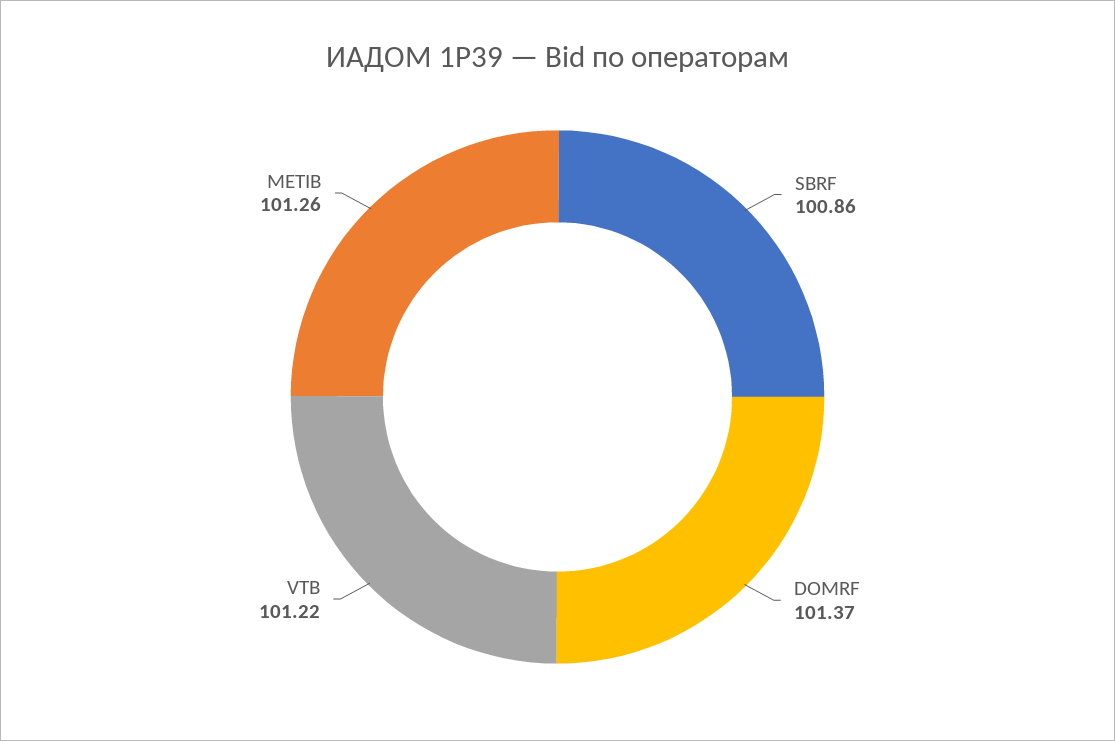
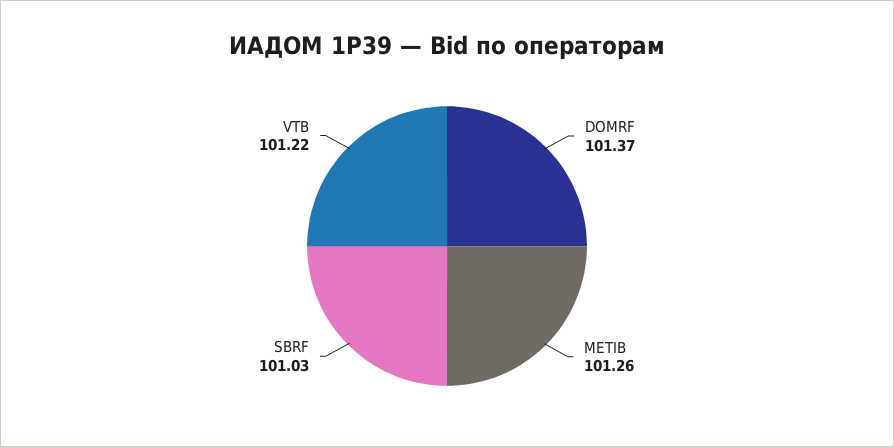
SBRF: 100.86 -> 101.03

